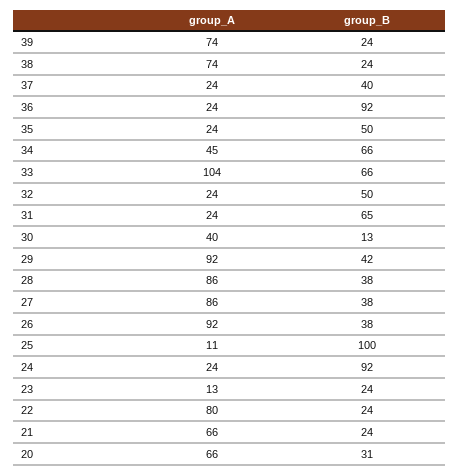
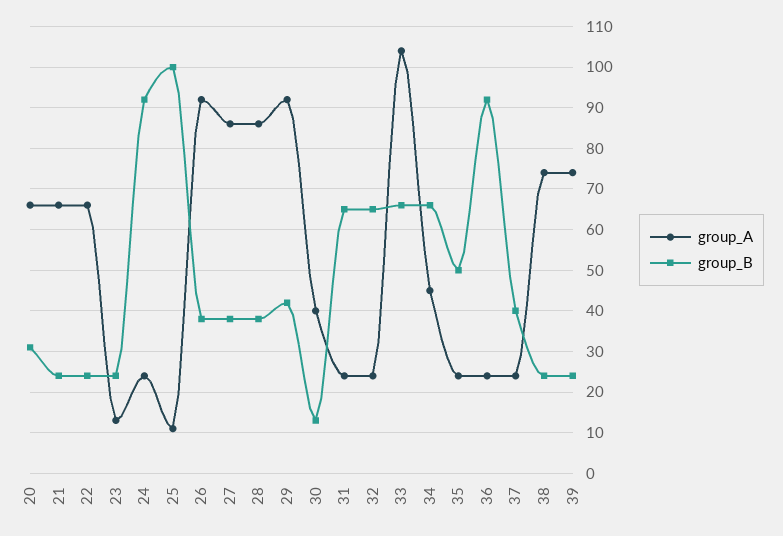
group_B, 32: 50 -> 65
group_A, 22: 80 -> 65

